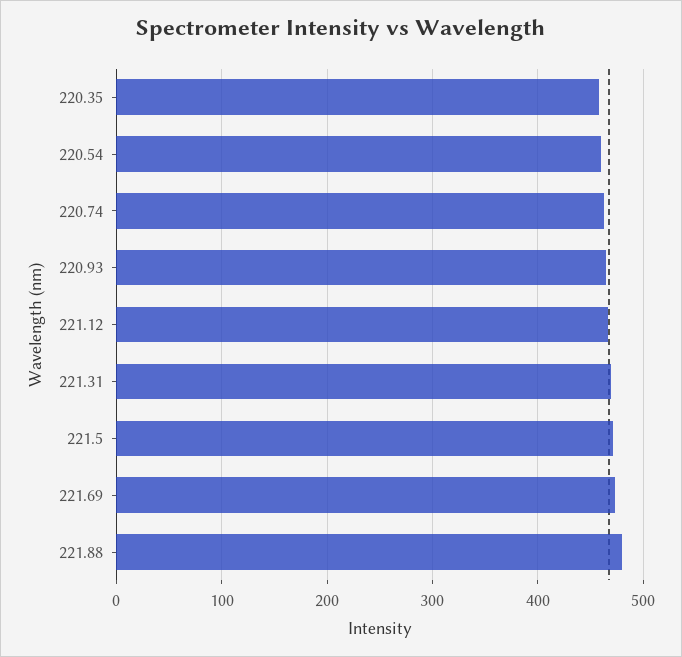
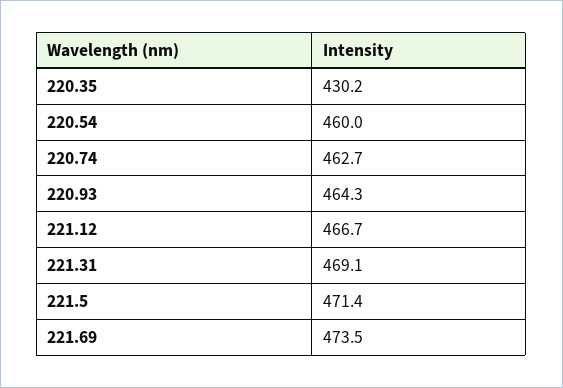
220.35: 460 -> 430.2
221.88: 480 -> none

